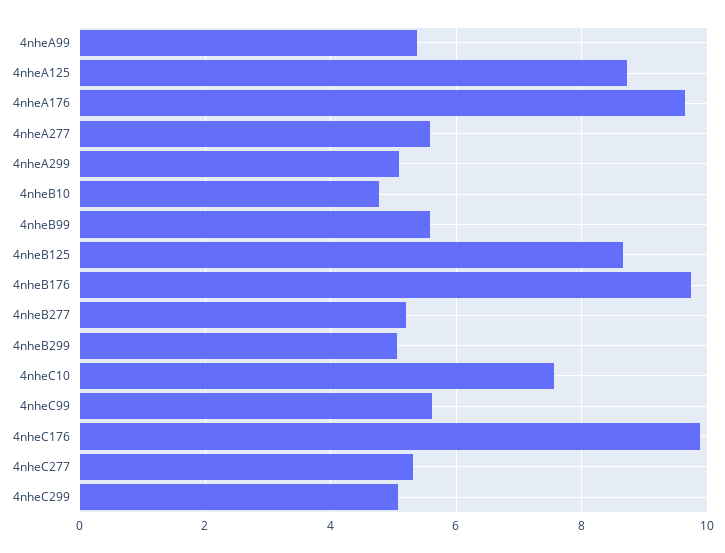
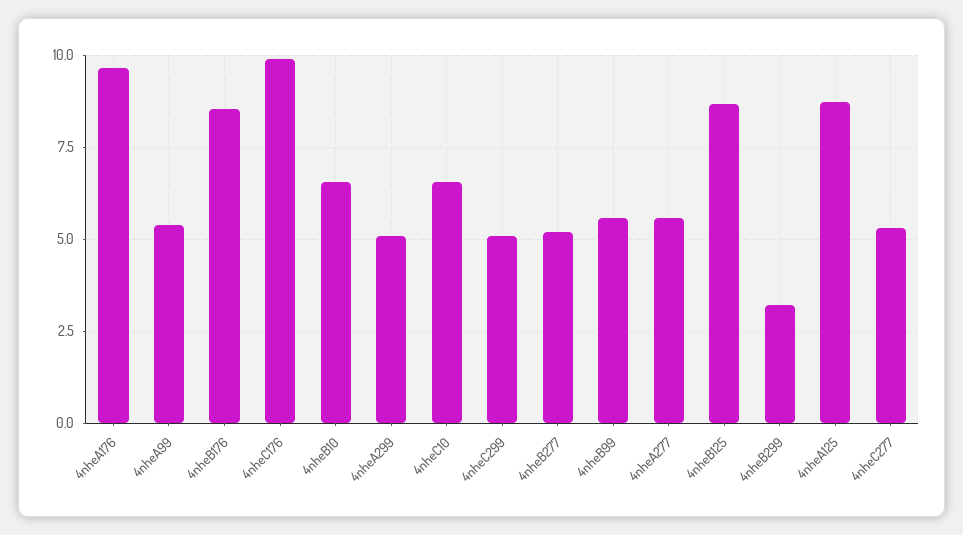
4nheB10: 4.8 -> 6.5
4nheB176: 9.8 -> 8.5
4nheB299: 5 -> 3.25
4nheC10: 7.6 -> 6.5
4nheC99: 5.6 -> none

